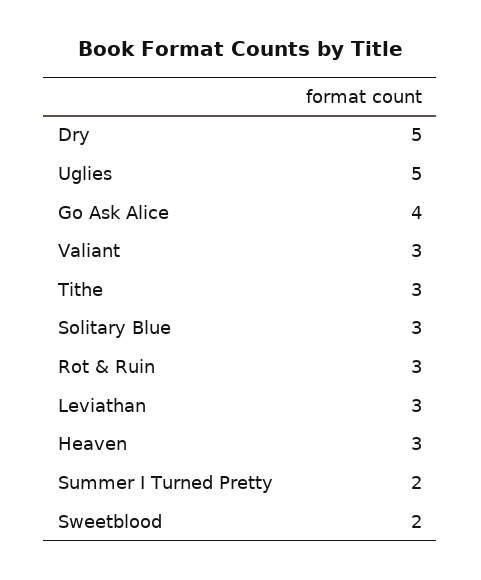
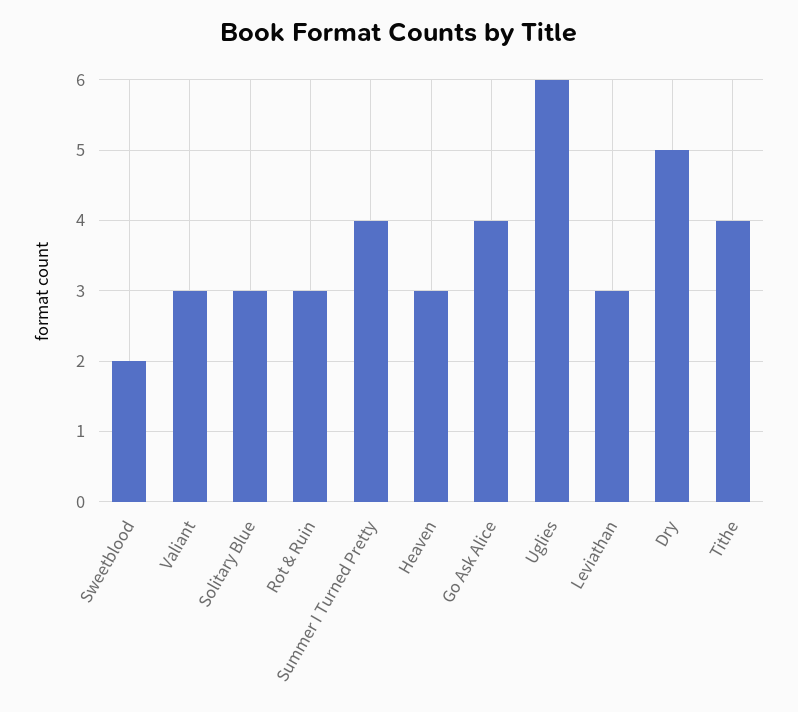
Uglies: 5 -> 6
Tithe: 3 -> 4
Summer I Turned Pretty: 2 -> 4

